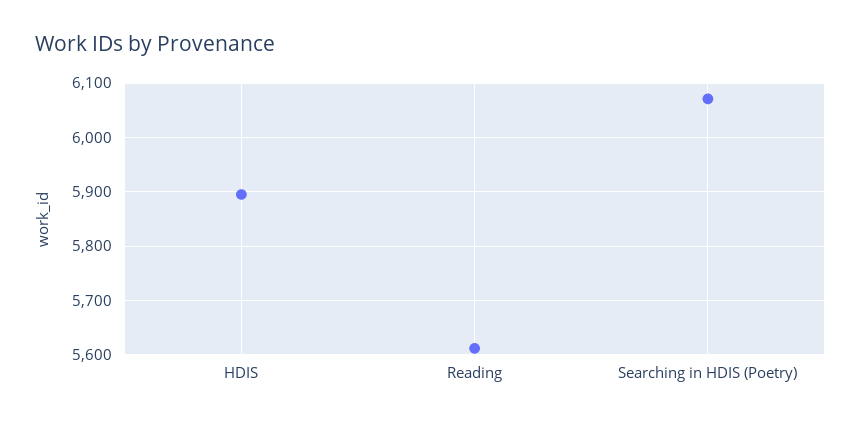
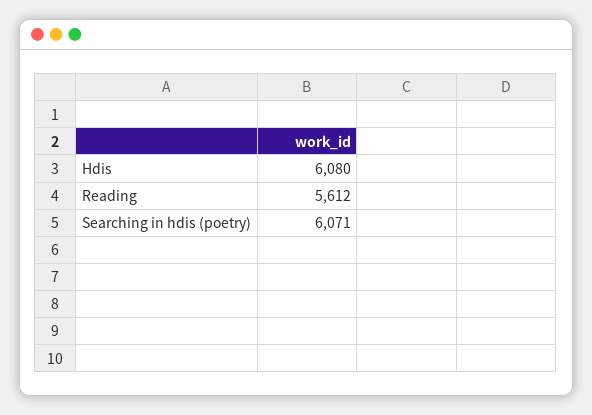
HDIS: 5900 -> 6080

